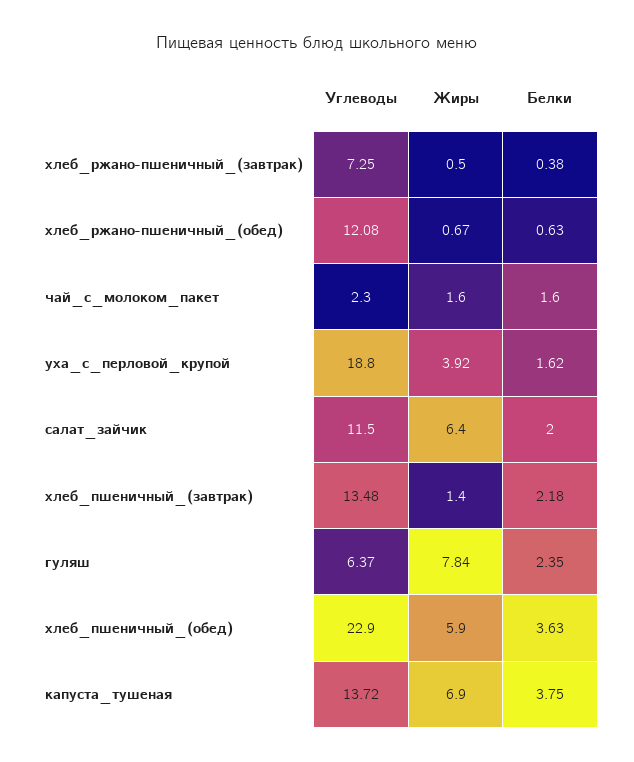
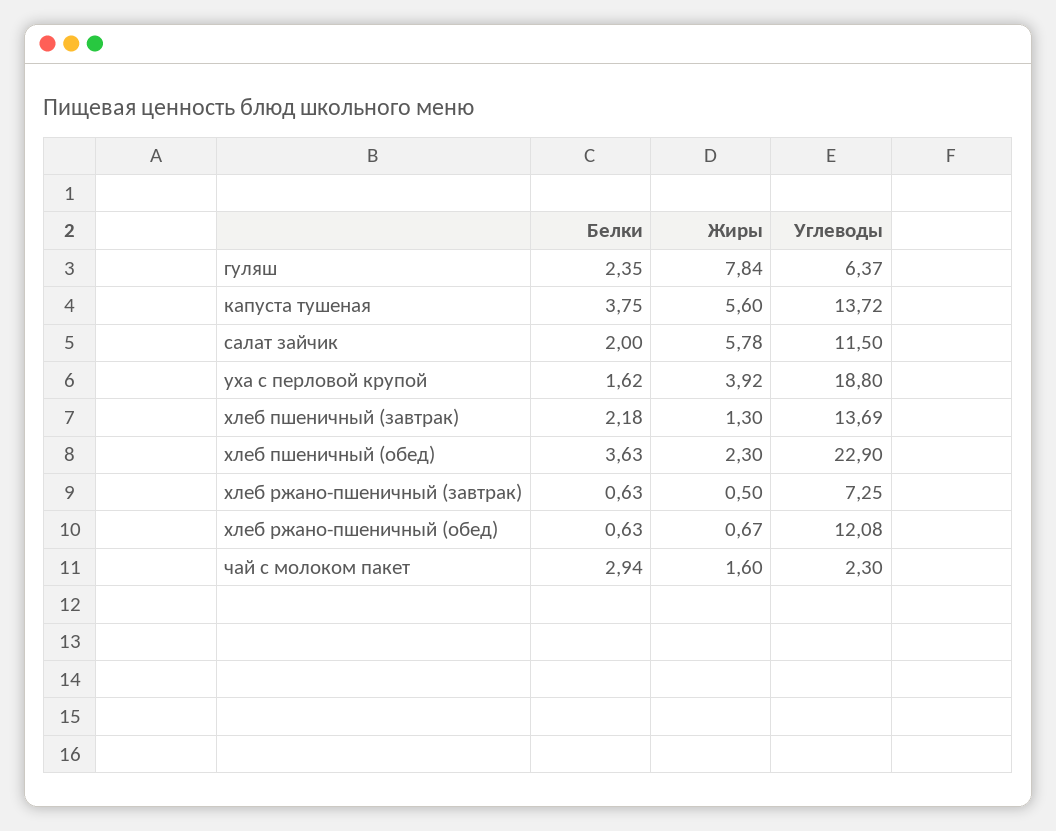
Белки, хлеб_ржано-пшеничный_(завтрак): 0.38 -> 0.63
Белки, чай_с_молоком_пакет: 1.6 -> 2.94
Жиры, салат_зайчик: 6.4 -> 5.78
Углеводы, хлеб_пшеничный_(завтрак): 13.48 -> 13.69
Жиры, хлеб_пшеничный_(завтрак): 1.4 -> 1.3
Жиры, хлеб_пшеничный_(обед): 5.9 -> 2.3
Жиры, капуста_тушеная: 6.9 -> 5.6

